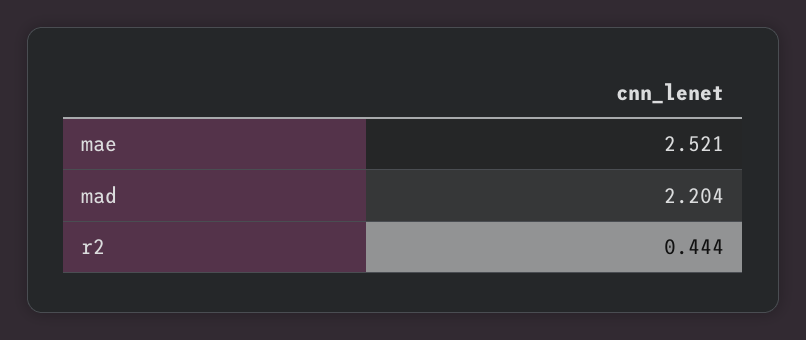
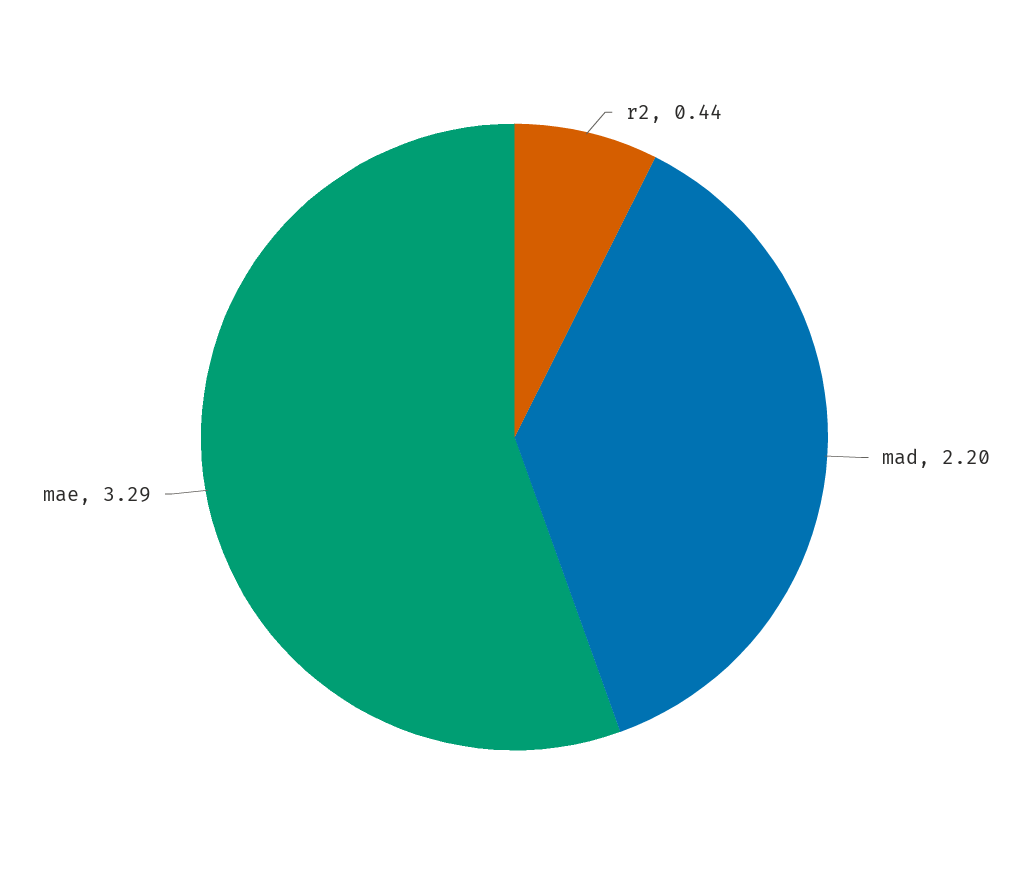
mae: 2.521 -> 3.29

